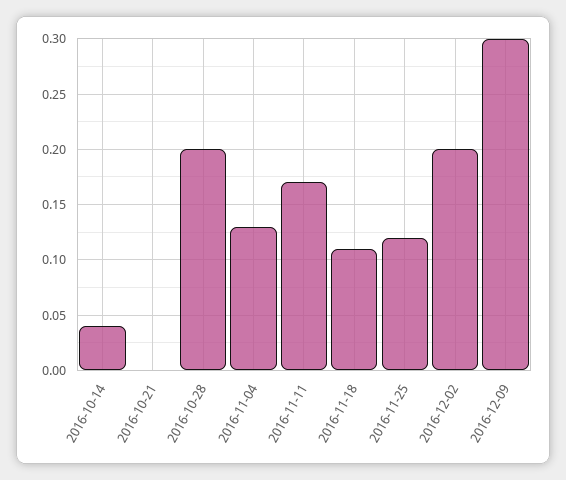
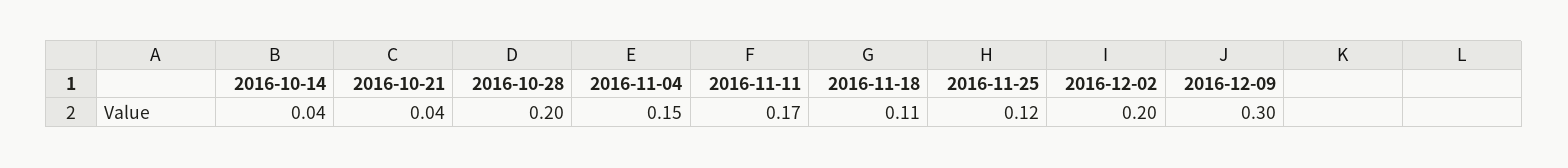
2016-10-21: 0 -> 0.04
2016-11-04: 0.13 -> 0.15

